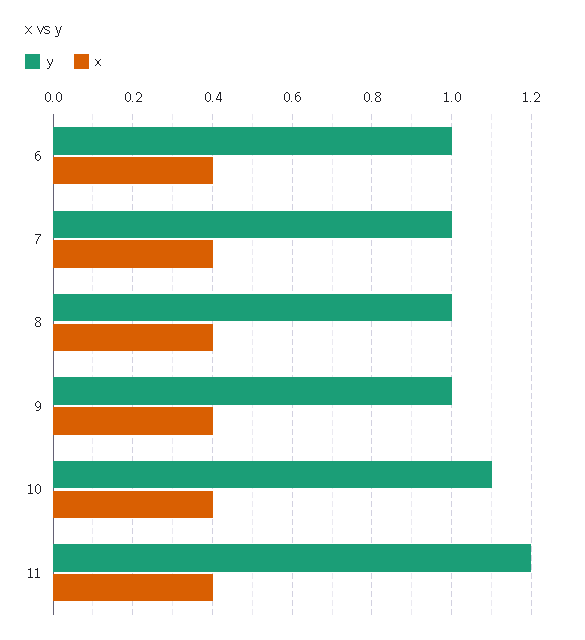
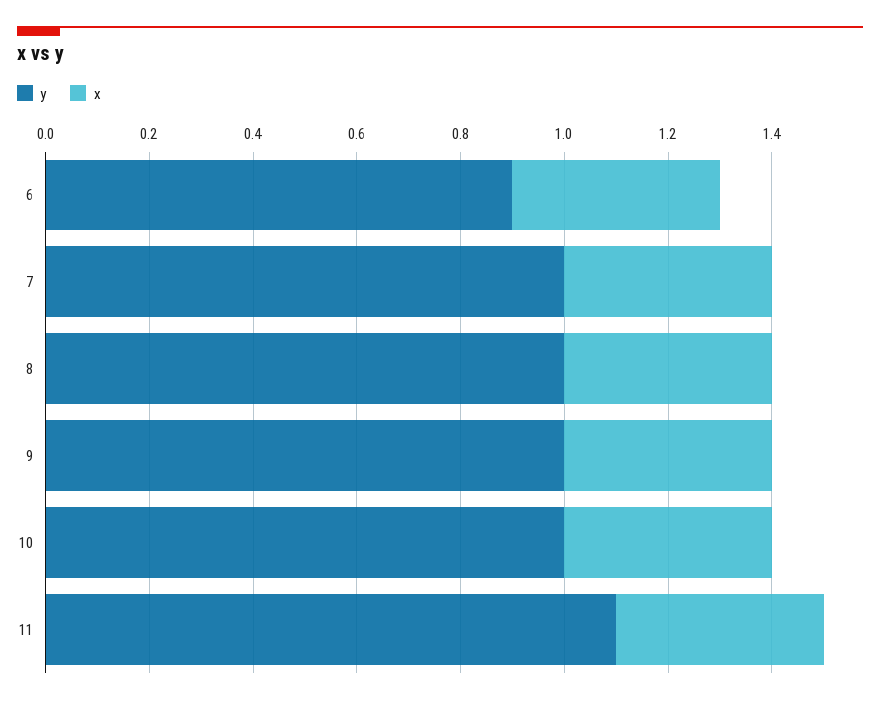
y, 6: 1 -> 0.9
y, 10: 1.1 -> 1
y, 11: 1.2 -> 1.1

